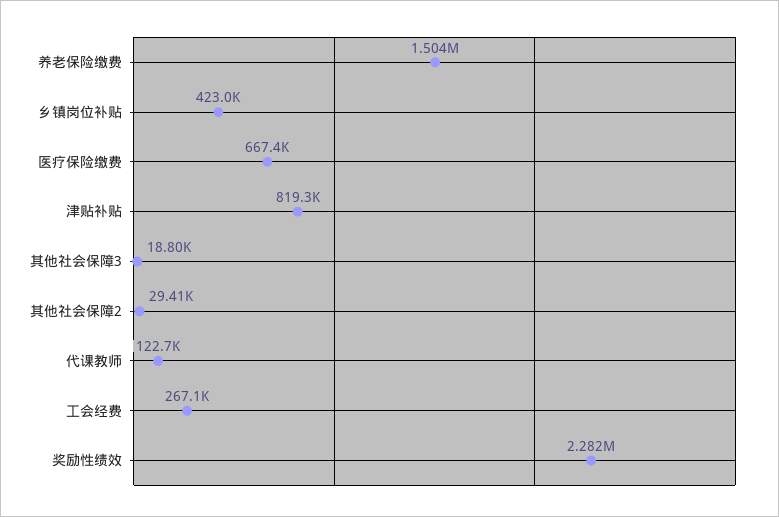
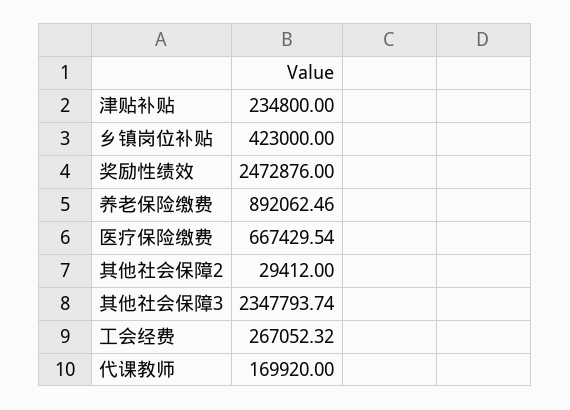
养老保险缴费: 1504000 -> 892062.46
津贴补贴: 819300 -> 234800
其他社会保障3: 18800 -> 2347793.74
代课教师: 122700 -> 169920
奖励性绩效: 2282000 -> 2472876

